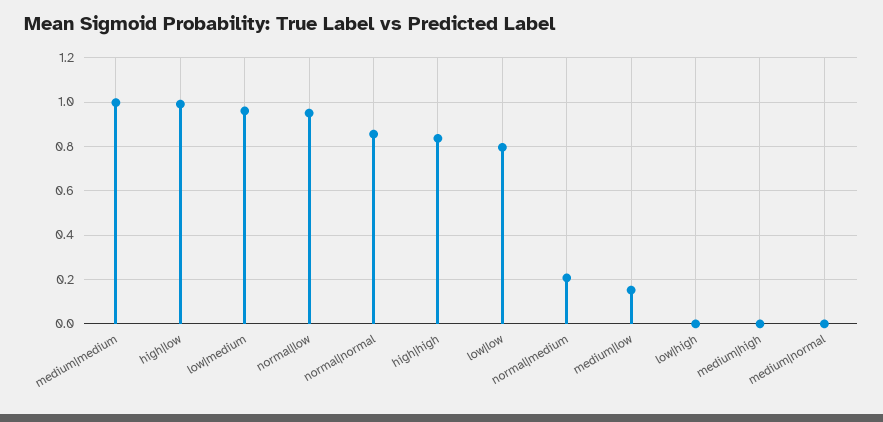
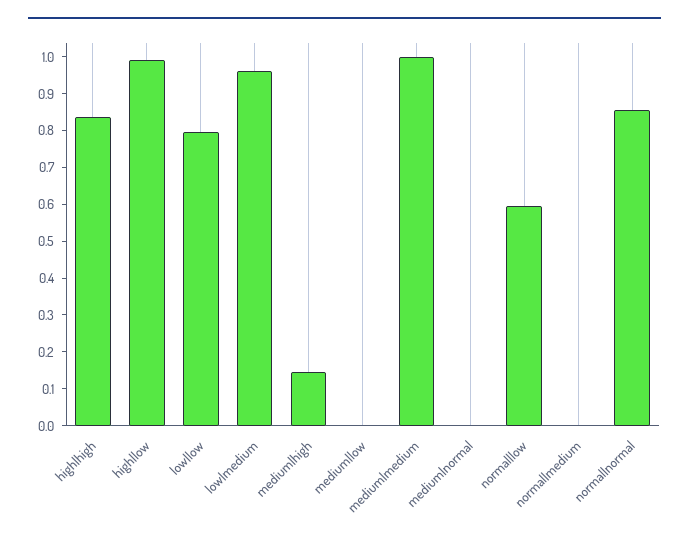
normal|low: 0.95 -> 0.6
normal|medium: 0.2 -> 0
medium|low: 0.15 -> 0
low|high: 0 -> none
medium|high: 0 -> 0.15

